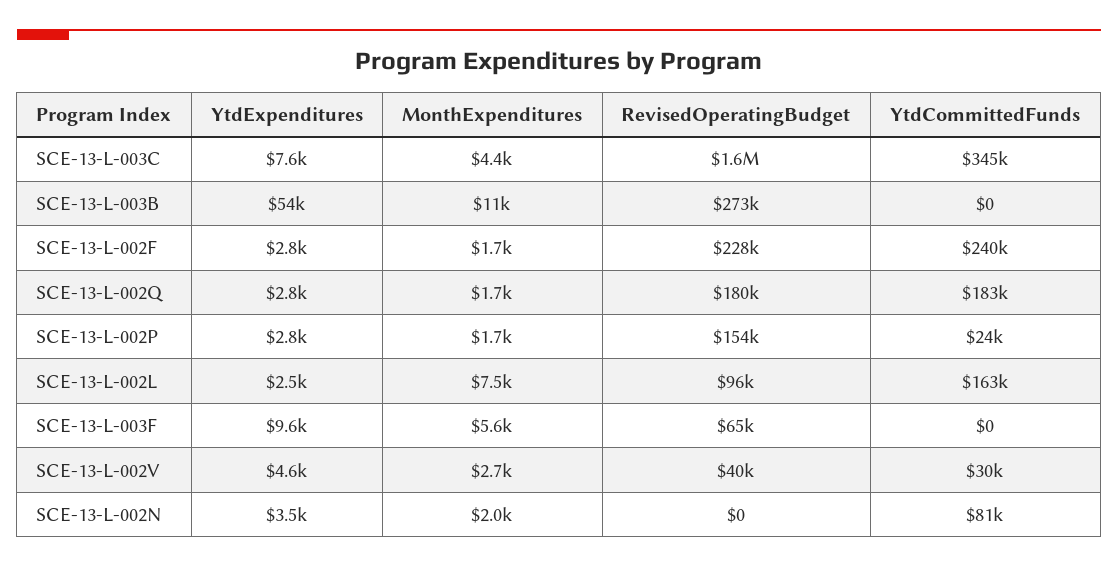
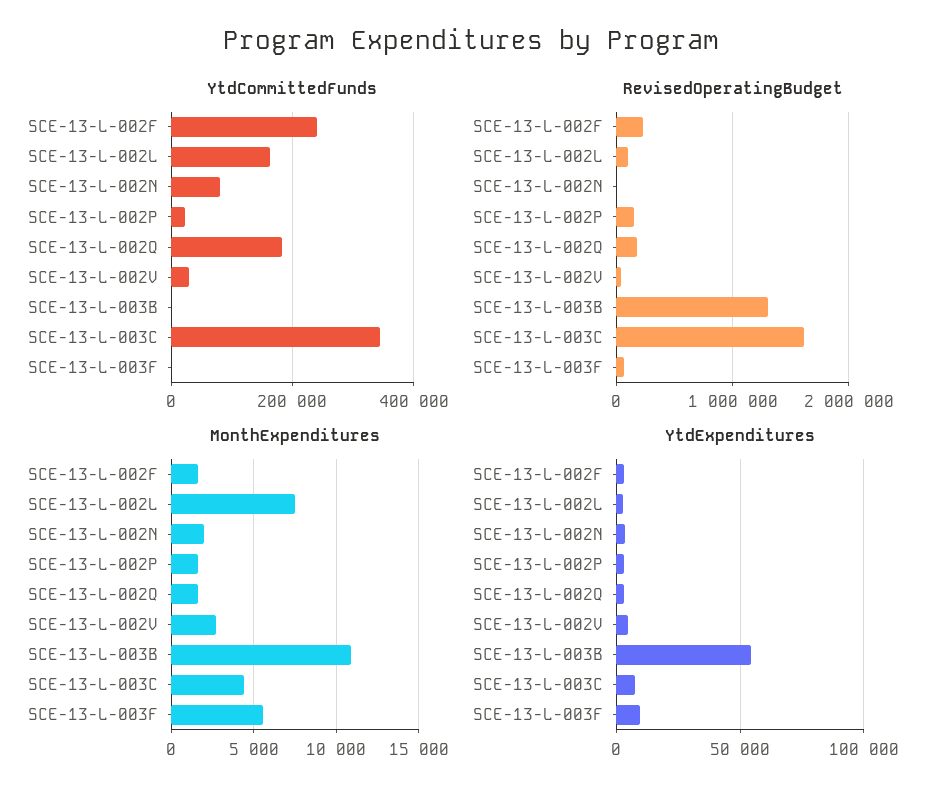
RevisedOperatingBudget, SCE-13-L-003B: 273000 -> 1300000

